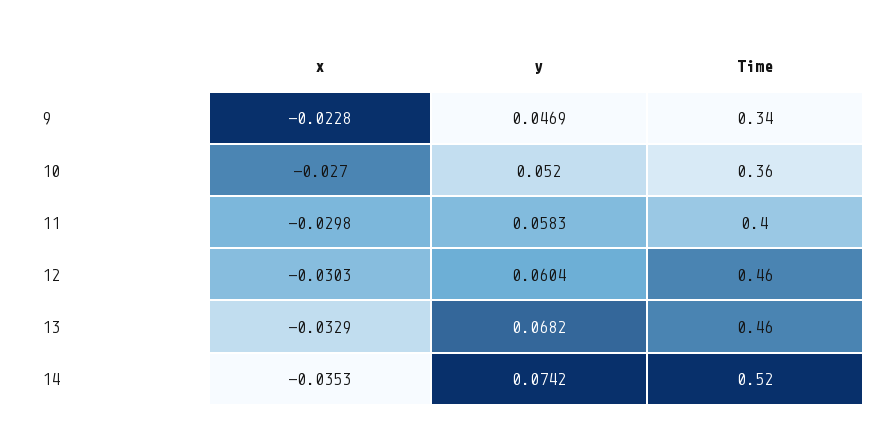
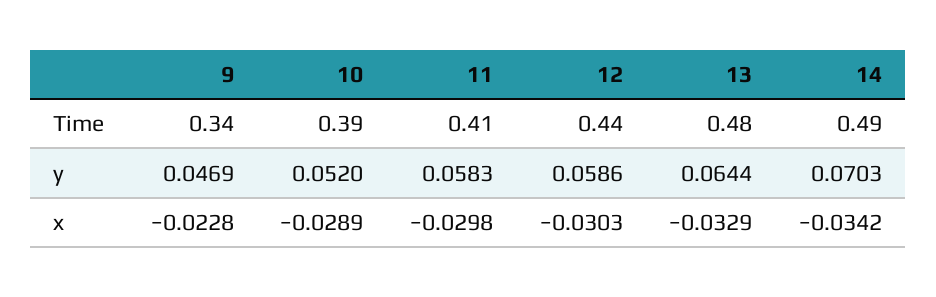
x, 10: -0.027 -> -0.0289
Time, 10: 0.36 -> 0.39
Time, 11: 0.4 -> 0.41
y, 12: 0.0604 -> 0.0586
Time, 12: 0.46 -> 0.44
y, 13: 0.0682 -> 0.0644
Time, 13: 0.46 -> 0.48
x, 14: -0.0353 -> -0.0342
y, 14: 0.0742 -> 0.0703
Time, 14: 0.52 -> 0.49

